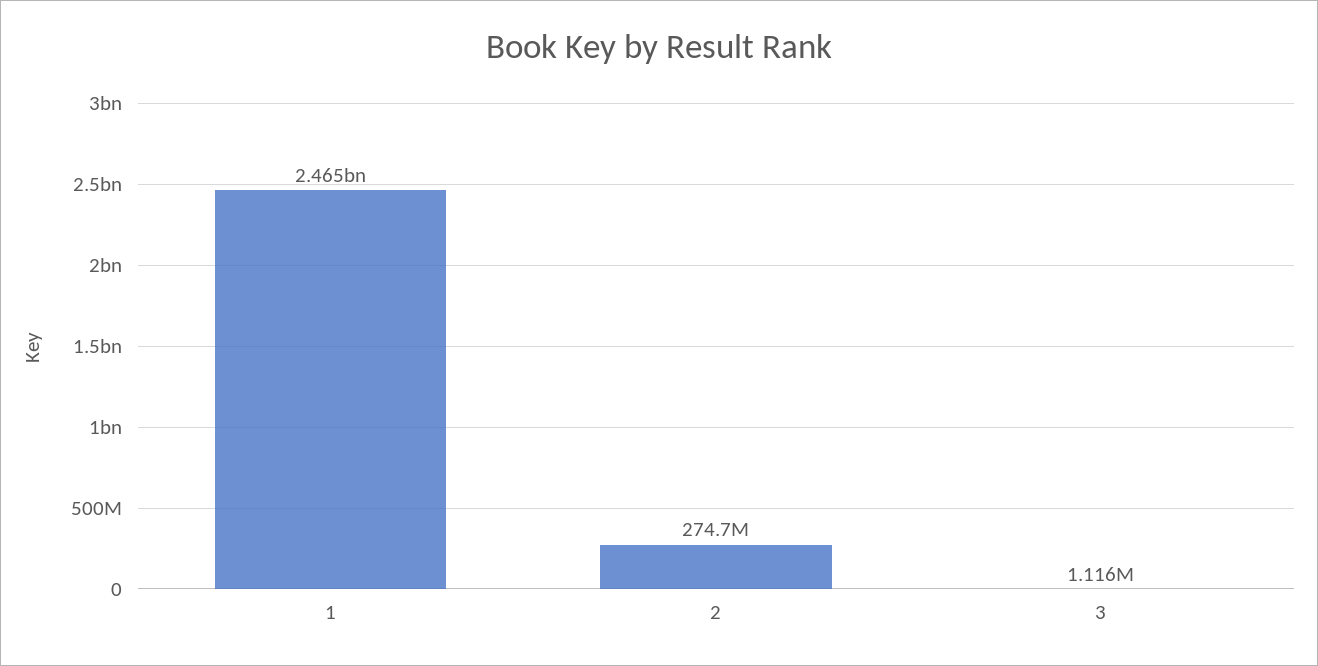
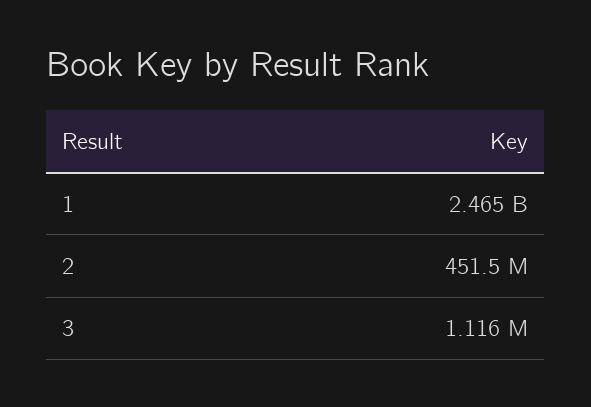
2: 274700000 -> 451500000

